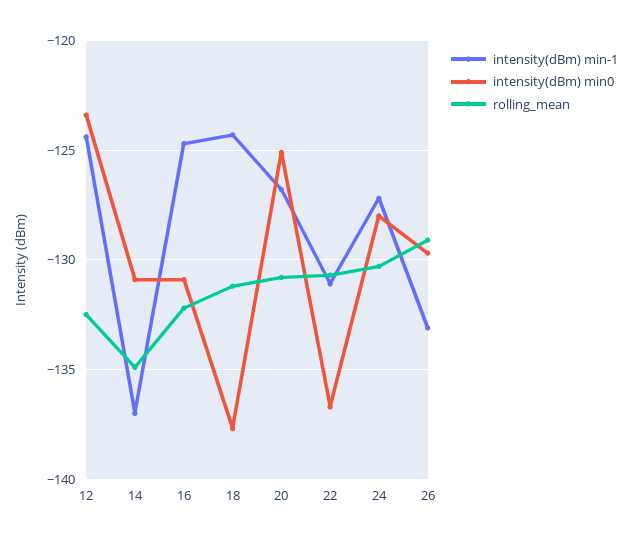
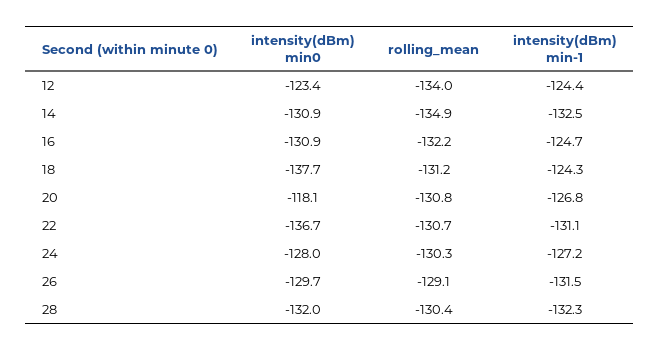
rolling_mean, 12: -132.5 -> -134
intensity(dBm) min-1, 14: -137 -> -132.5
intensity(dBm) min0, 20: -125 -> -118.1
intensity(dBm) min-1, 26: -133 -> -131.5
intensity(dBm) min0, 28: none -> -132
rolling_mean, 28: none -> -130.4
intensity(dBm) min-1, 28: none -> -132.3

